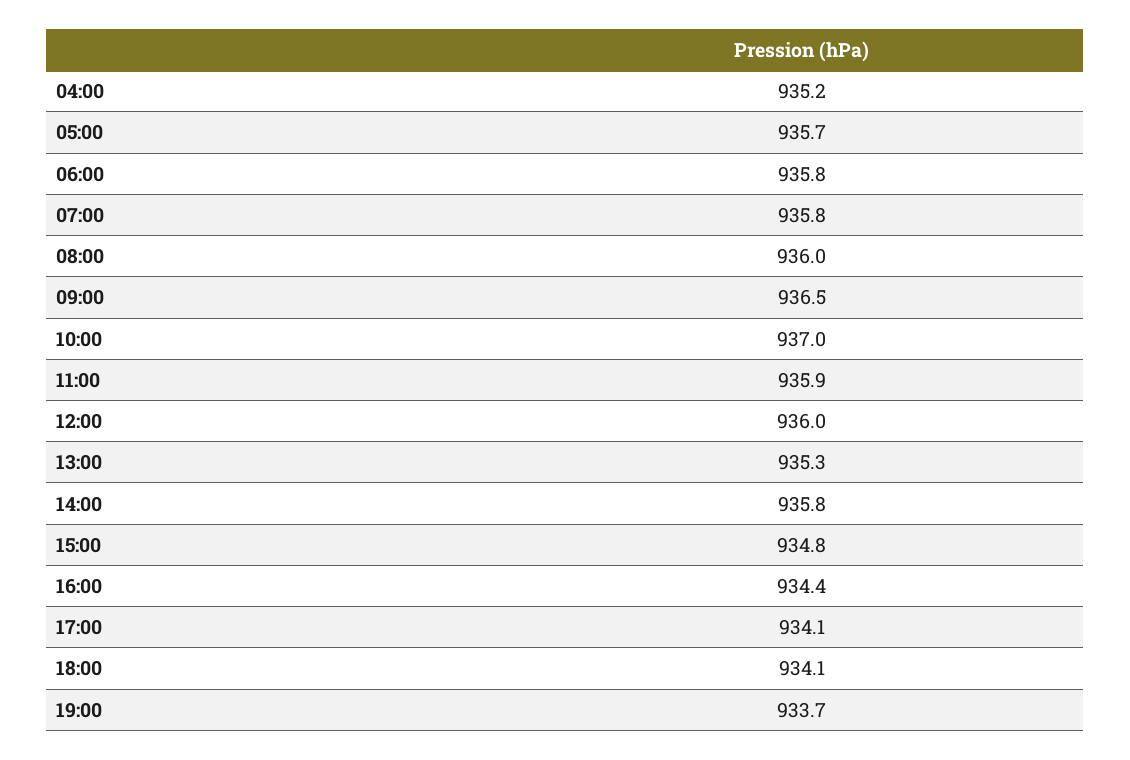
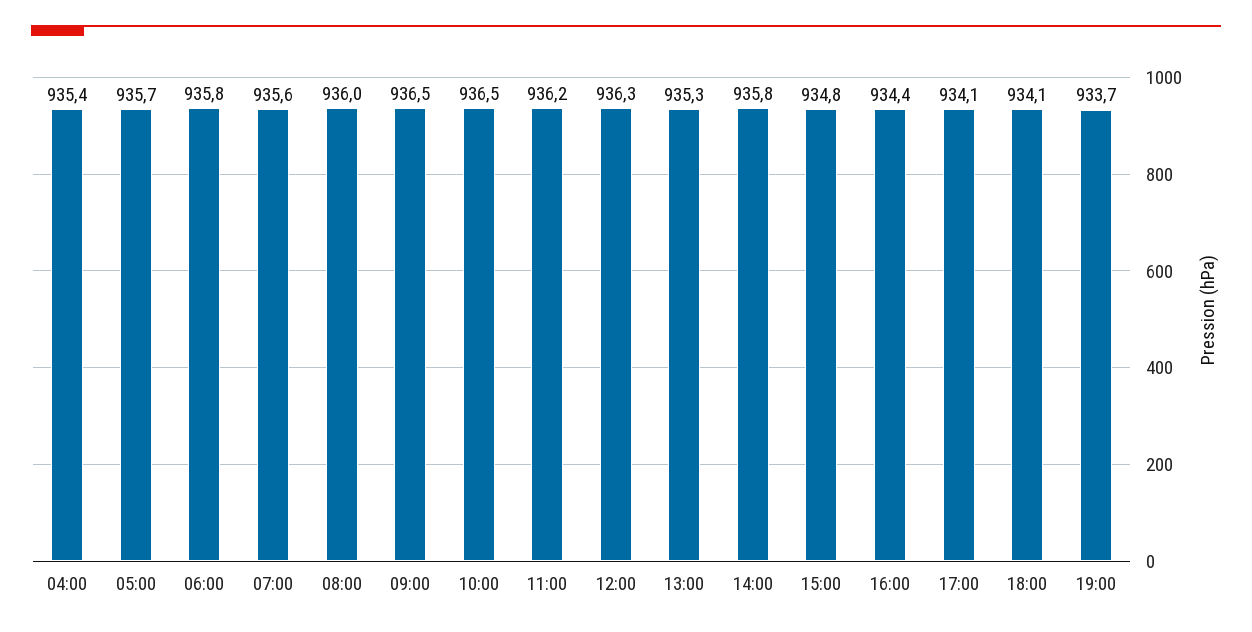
04:00: 935.2 -> 935.4
07:00: 935.8 -> 935.6
10:00: 937 -> 936.5
11:00: 935.9 -> 936.2
12:00: 936 -> 936.3

